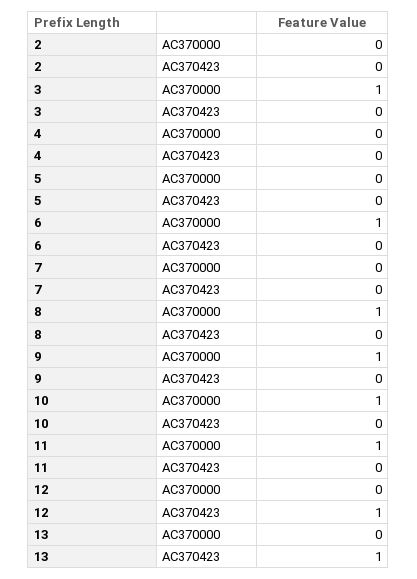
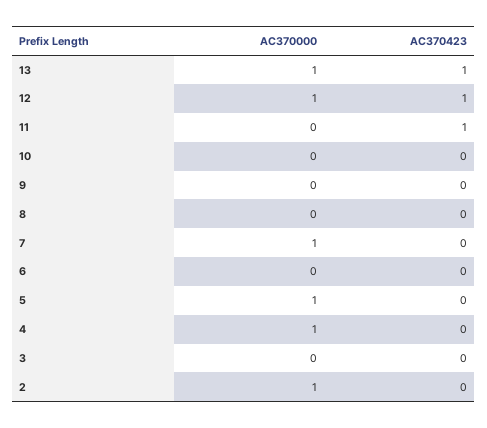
2, AC370000: 0 -> 1
3, AC370000: 1 -> 0
4, AC370000: 0 -> 1
5, AC370000: 0 -> 1
6, AC370000: 1 -> 0
7, AC370000: 0 -> 1
8, AC370000: 1 -> 0
9, AC370000: 1 -> 0
10, AC370000: 1 -> 0
11, AC370000: 1 -> 0
11, AC370423: 0 -> 1
12, AC370000: 0 -> 1
13, AC370000: 0 -> 1

